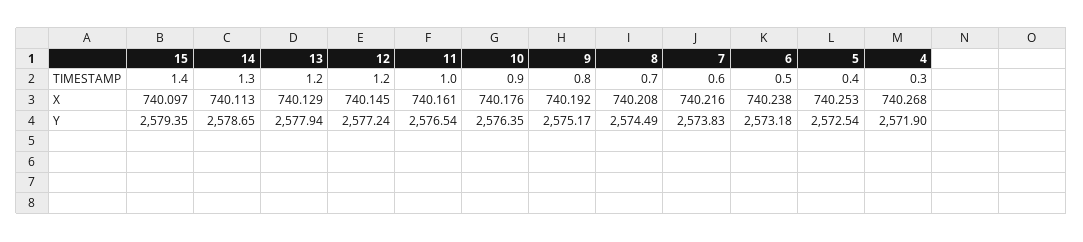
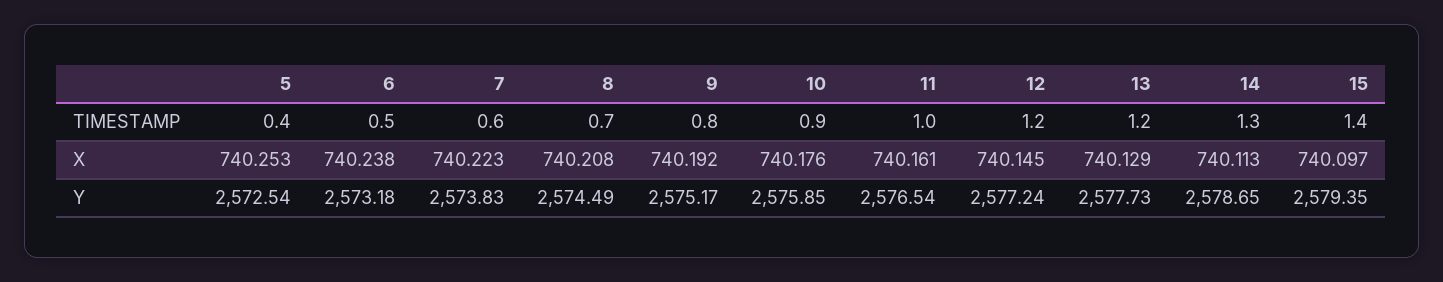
4, TIMESTAMP: 0.3 -> none
7, X: 740.216 -> 740.223
4, X: 740.268 -> none
13, Y: 2577.94 -> 2577.73
10, Y: 2576.35 -> 2575.85
4, Y: 2571.9 -> none

